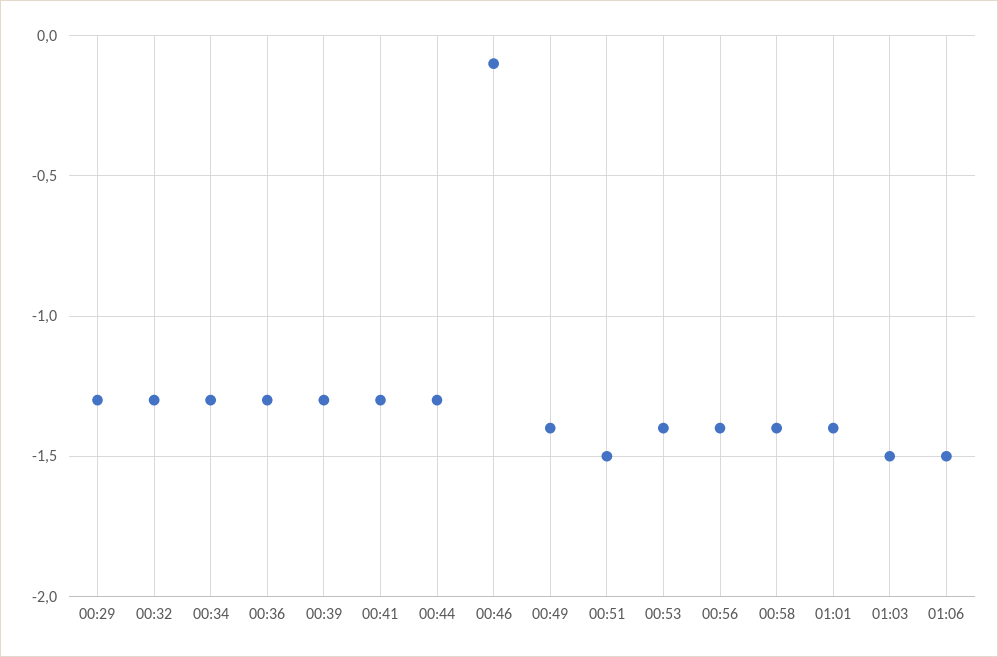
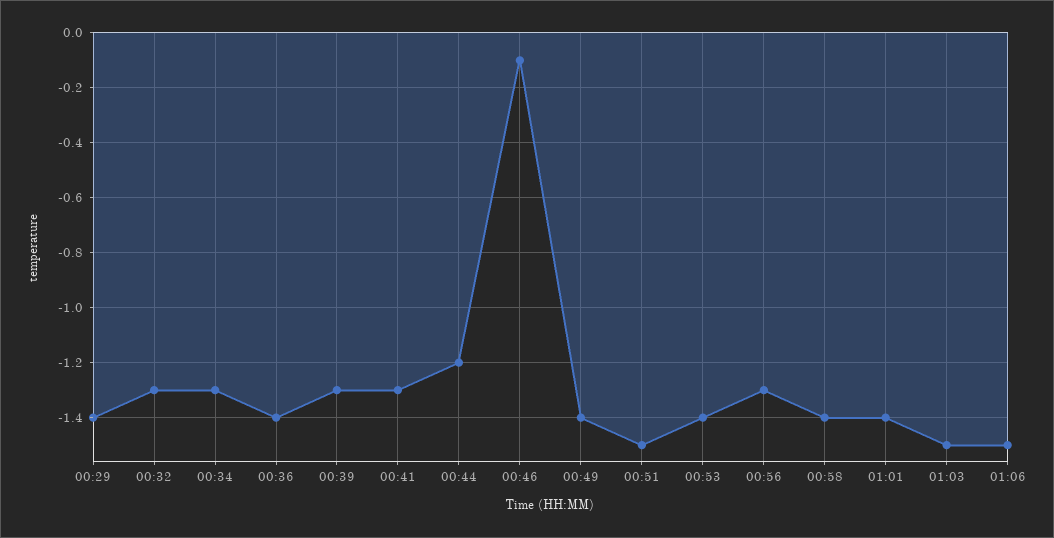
00:29: -1.3 -> -1.4
00:36: -1.3 -> -1.4
00:44: -1.3 -> -1.2
00:56: -1.4 -> -1.3

